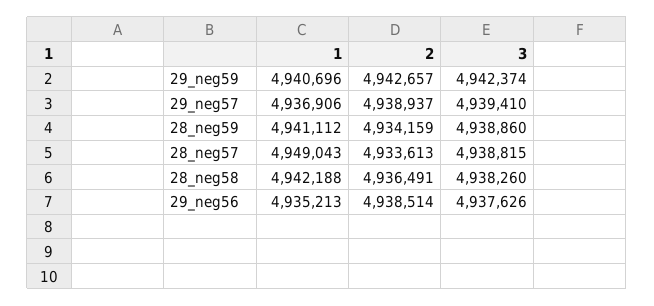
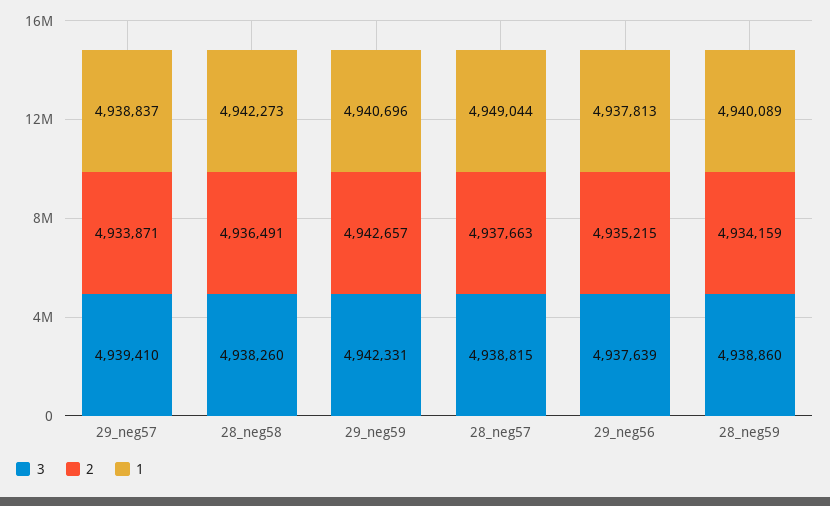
3, 29_neg59: 4942374 -> 4942331
1, 29_neg57: 4936906 -> 4938837
2, 29_neg57: 4938937 -> 4933871
1, 28_neg59: 4941112 -> 4940089
1, 28_neg57: 4949043 -> 4949044
2, 28_neg57: 4933613 -> 4937663
1, 28_neg58: 4942188 -> 4942273
1, 29_neg56: 4935213 -> 4937813
2, 29_neg56: 4938514 -> 4935215
3, 29_neg56: 4937626 -> 4937639

